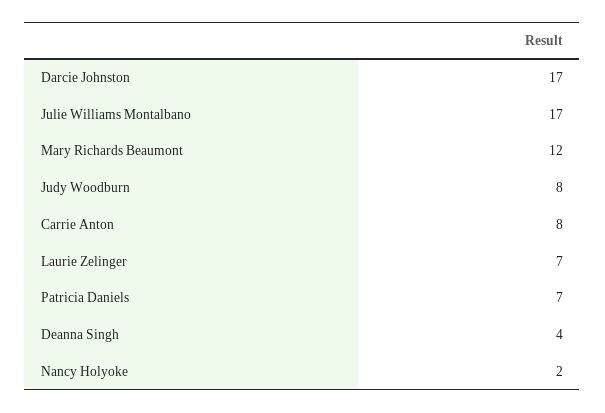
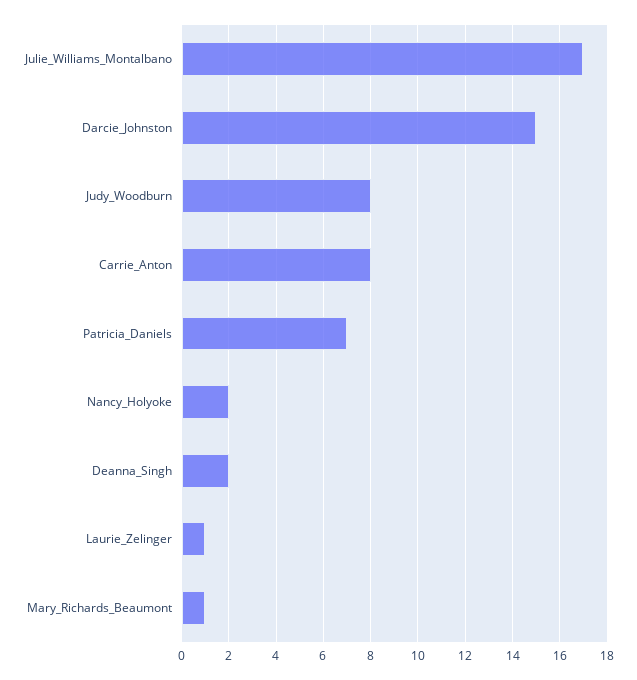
Darcie Johnston: 17 -> 15
Mary Richards Beaumont: 12 -> 1
Laurie Zelinger: 7 -> 1
Deanna Singh: 4 -> 2

